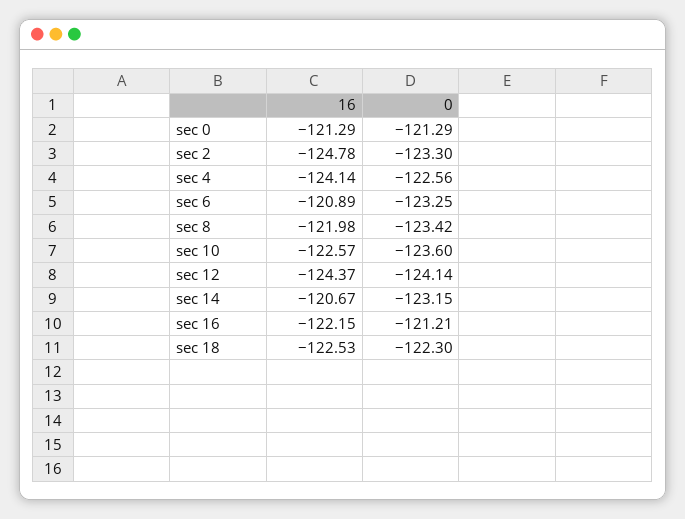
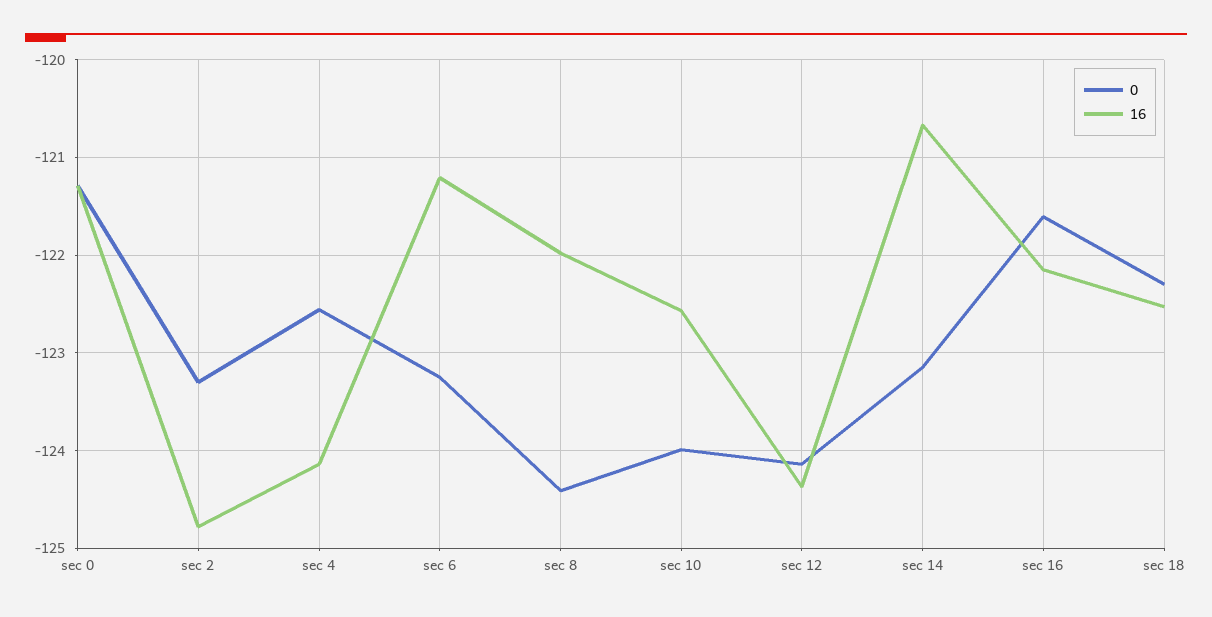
16, sec 6: -120.89 -> -121.2
0, sec 8: -123.42 -> -124.4
0, sec 10: -123.6 -> -124
0, sec 16: -121.21 -> -121.6

